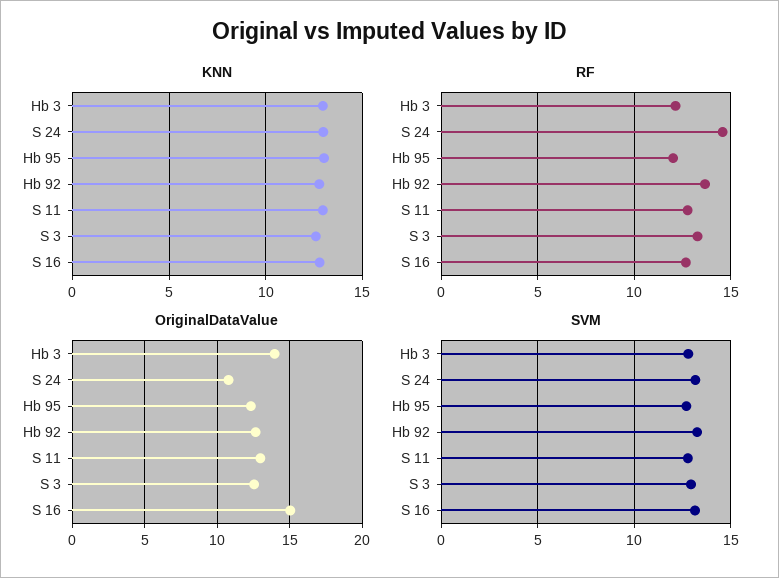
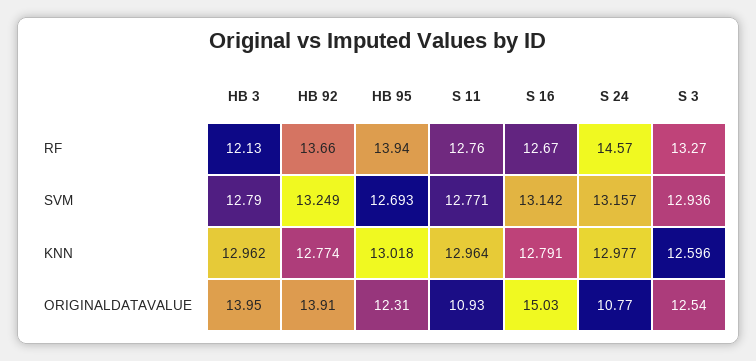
RF, Hb 95: 12 -> 13.94
OriginalDataValue, Hb 92: 12.5 -> 13.91
OriginalDataValue, S 11: 13 -> 10.93

